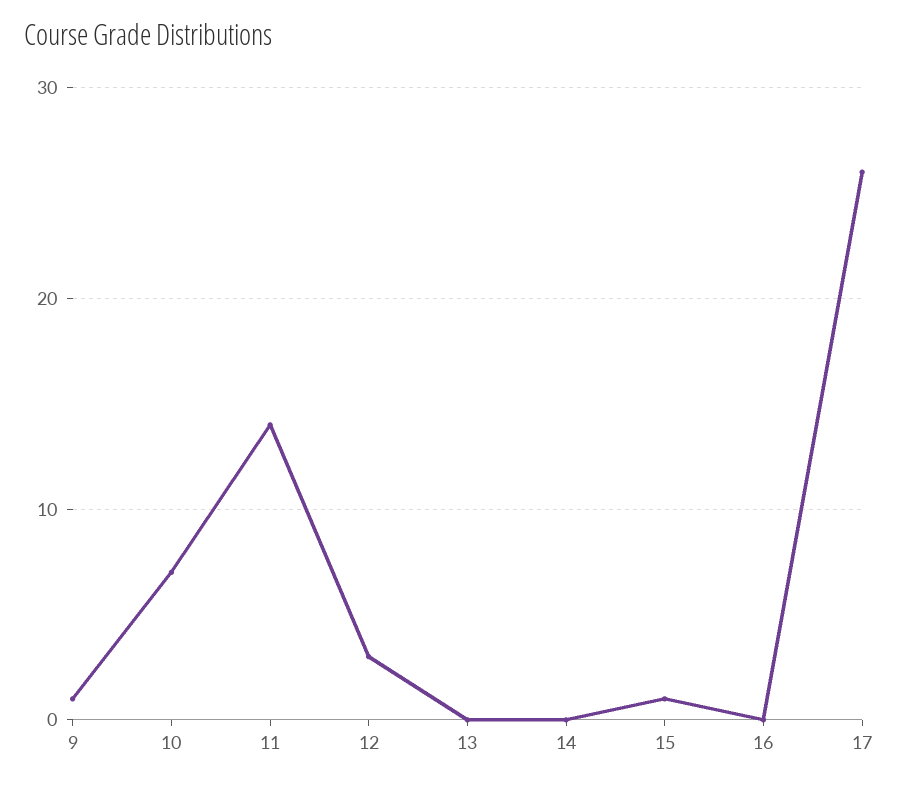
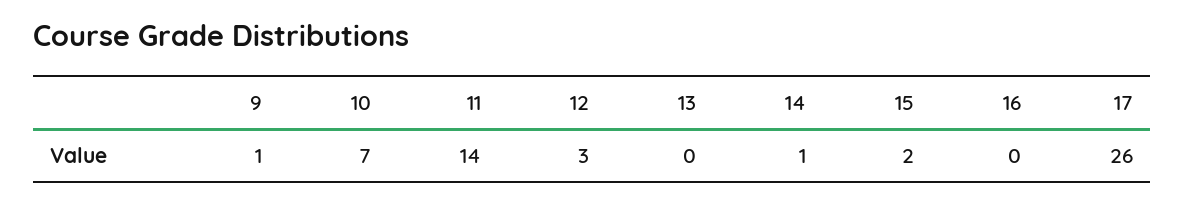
14: 0 -> 1
15: 1 -> 2

